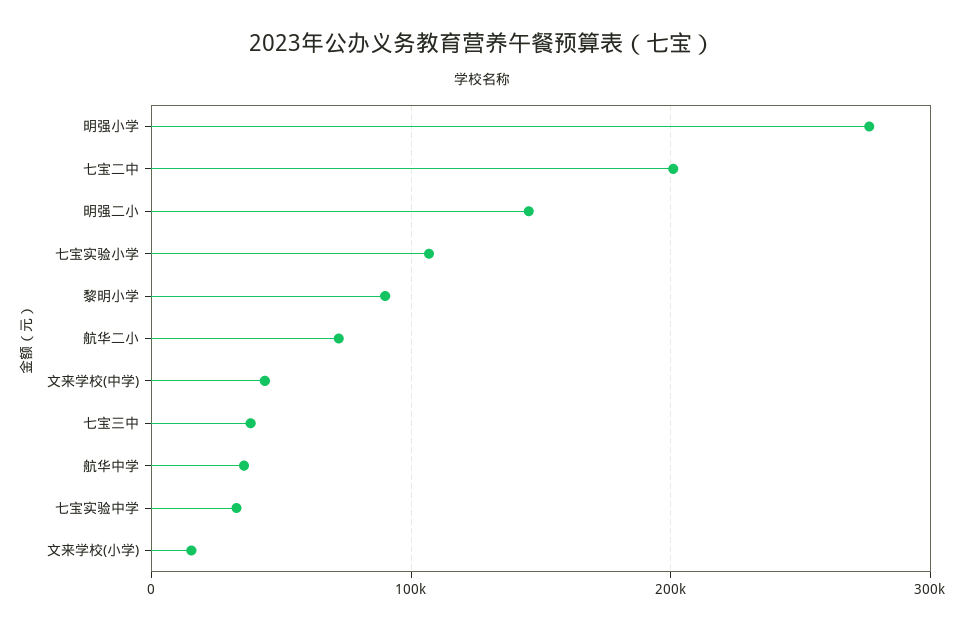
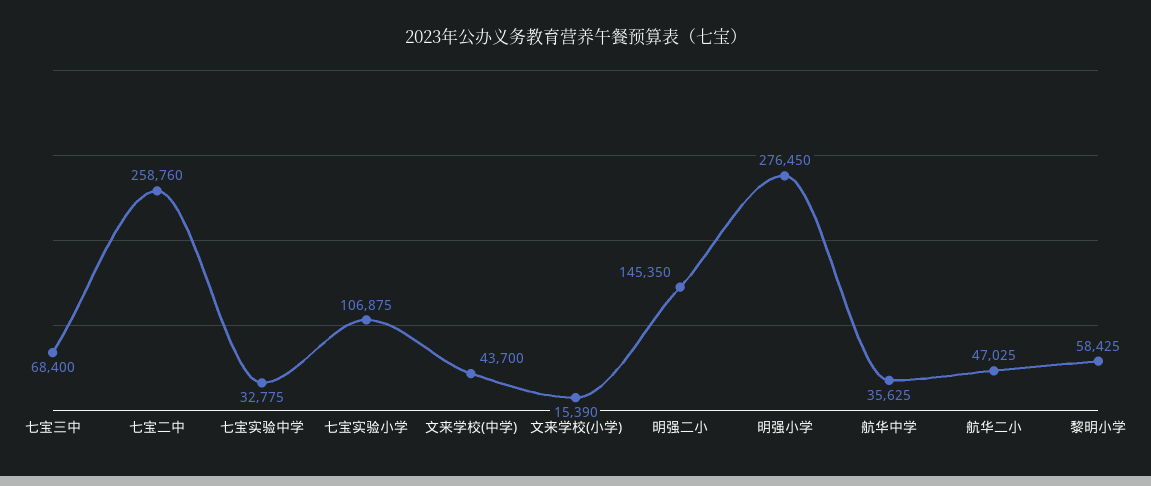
七宝二中: 200000 -> 258760
黎明小学: 90000 -> 58425
航华二小: 70000 -> 47025
七宝三中: 40000 -> 68400

